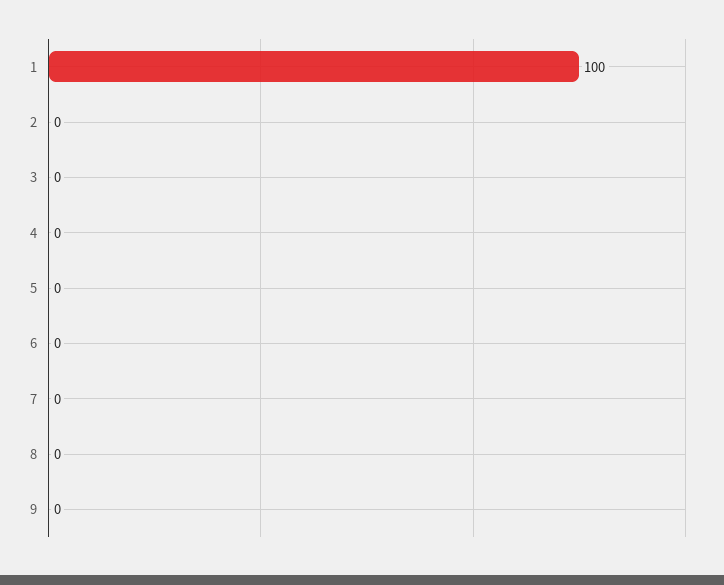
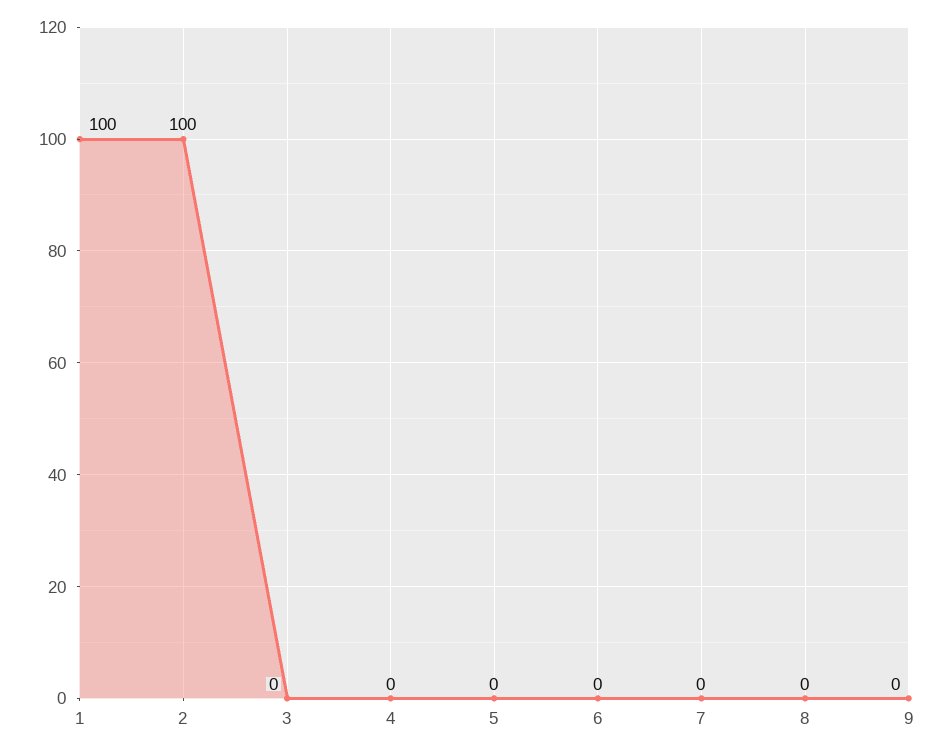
2: 0 -> 100

